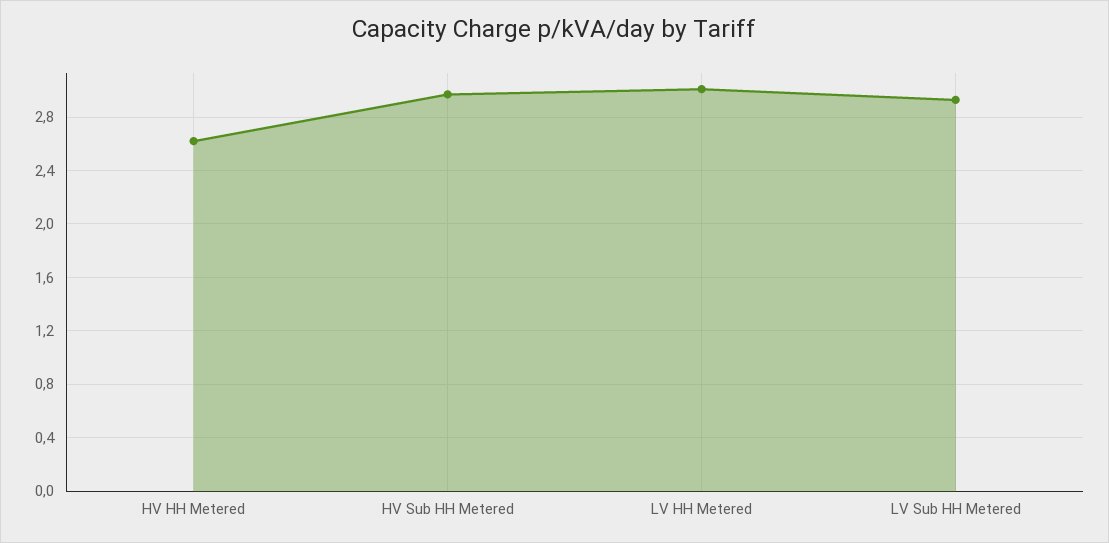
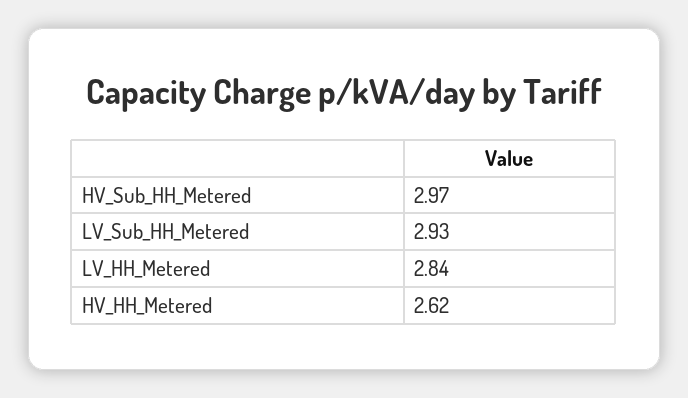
LV HH Metered: 3 -> 2.84

